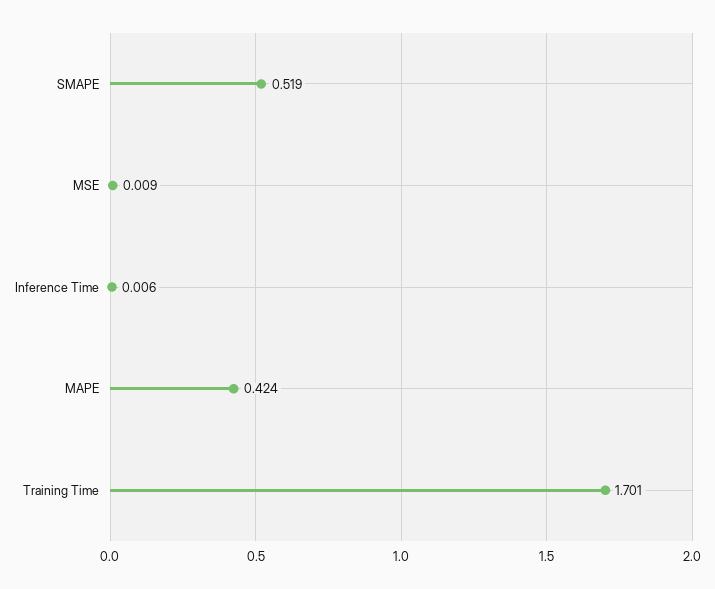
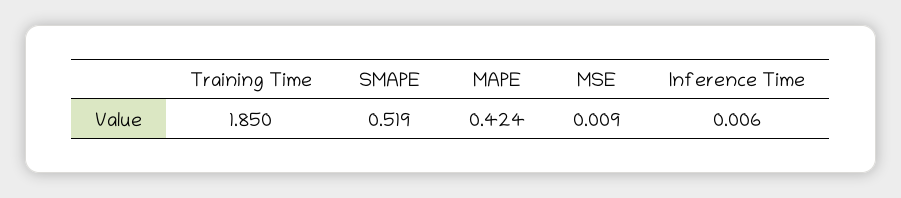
Training Time: 1.701 -> 1.85

